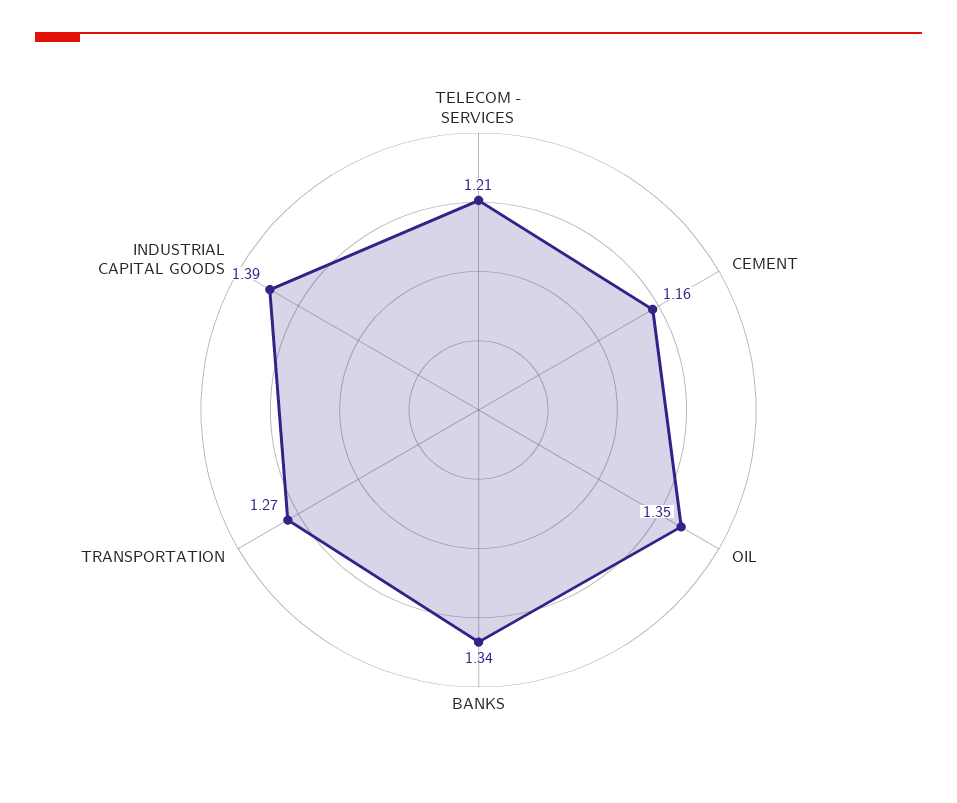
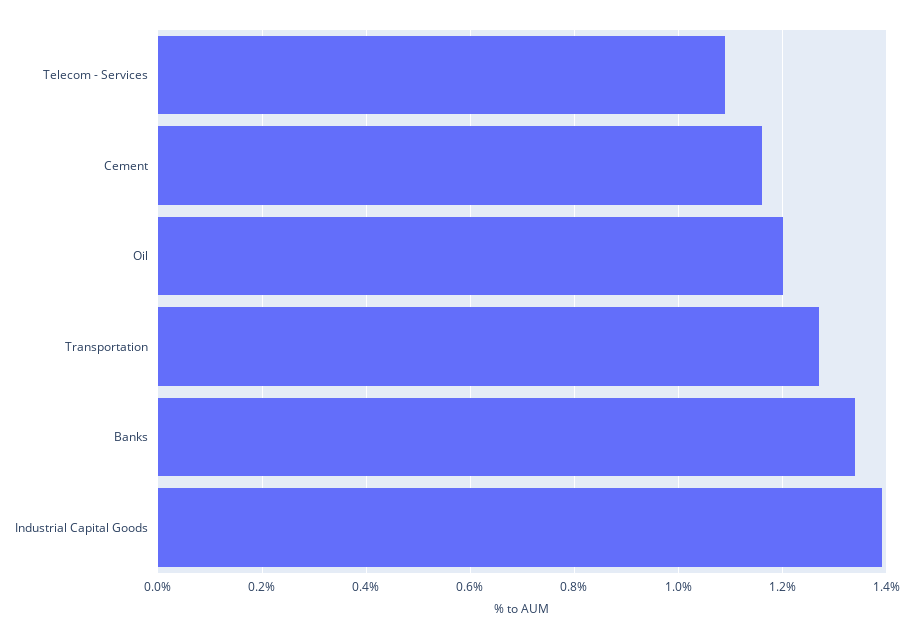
TELECOM - SERVICES: 1.21 -> 1.1
OIL: 1.35 -> 1.2

